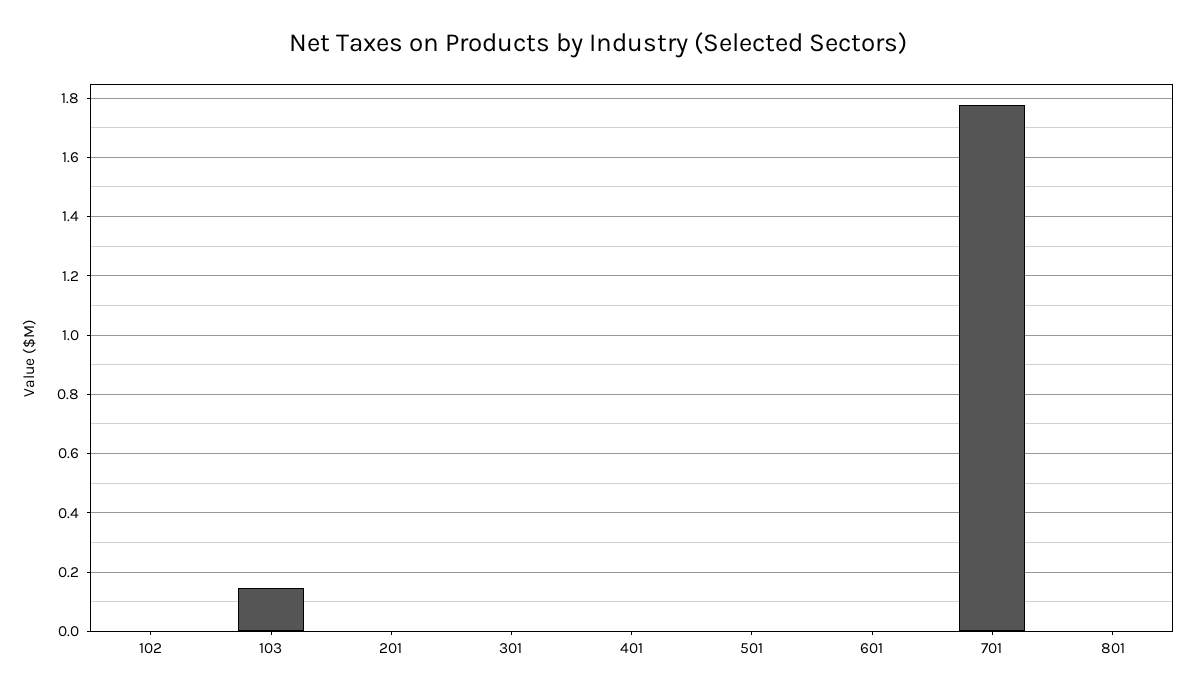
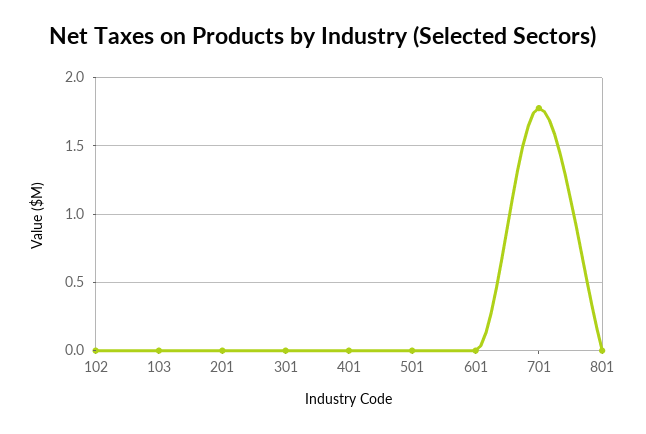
103: 0.15 -> 0

